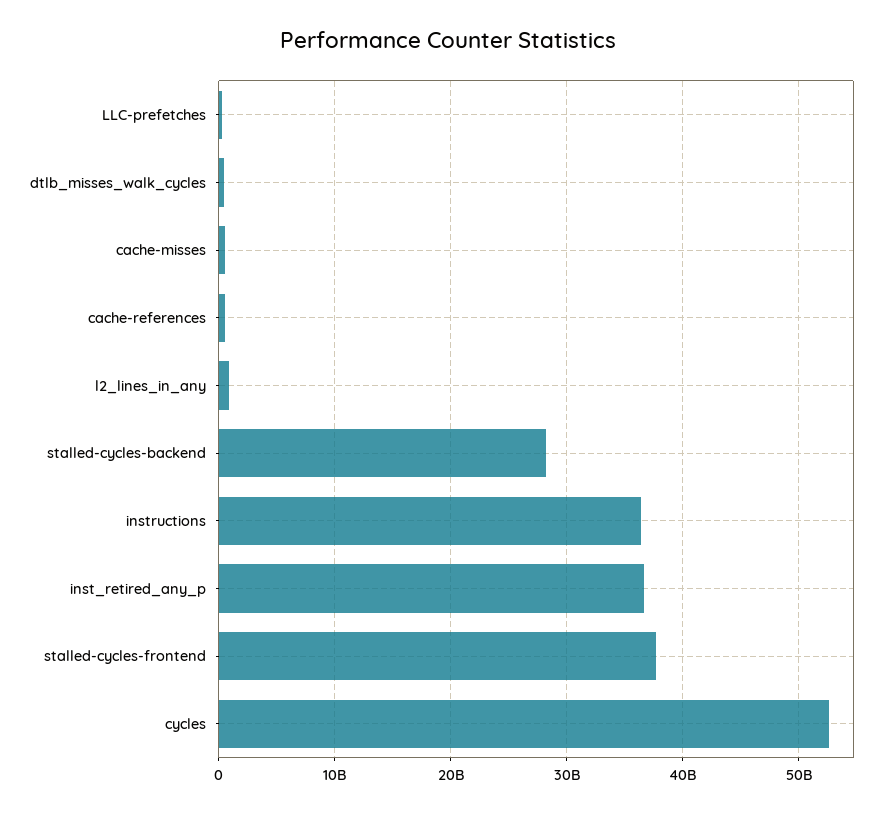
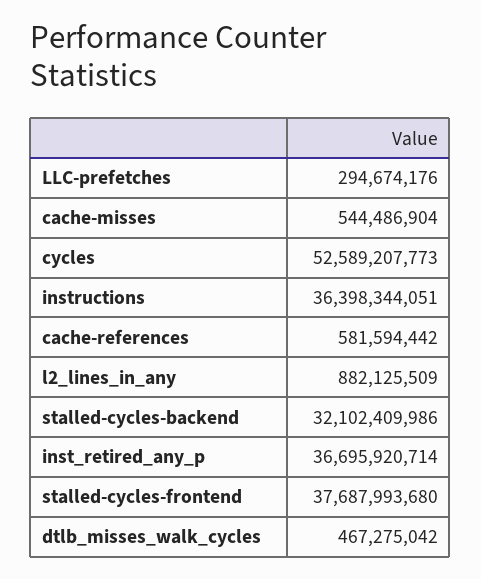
stalled-cycles-backend: 28000000000 -> 32102409986

